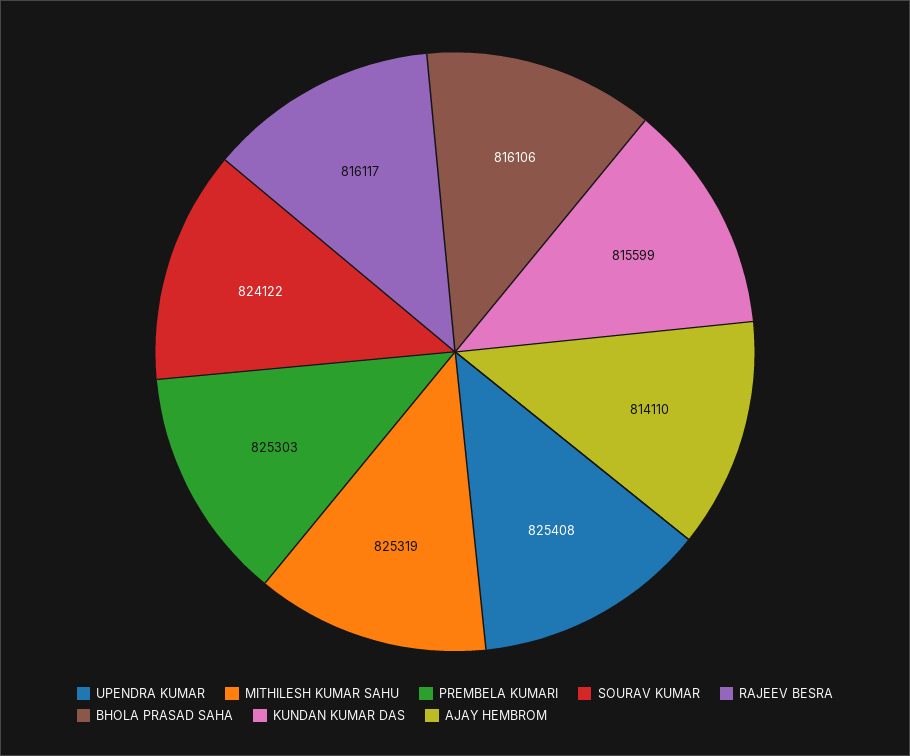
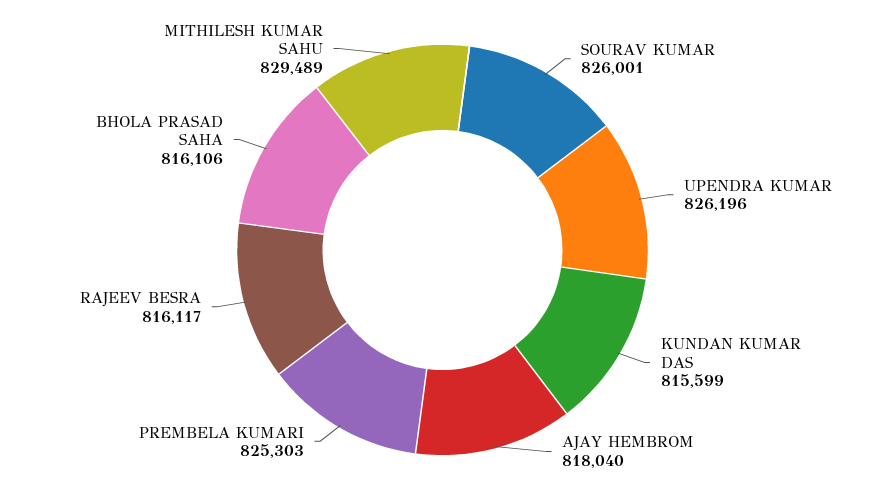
UPENDRA KUMAR: 825408 -> 826196
MITHILESH KUMAR SAHU: 825319 -> 829489
SOURAV KUMAR: 824122 -> 826001
AJAY HEMBROM: 814110 -> 818040

